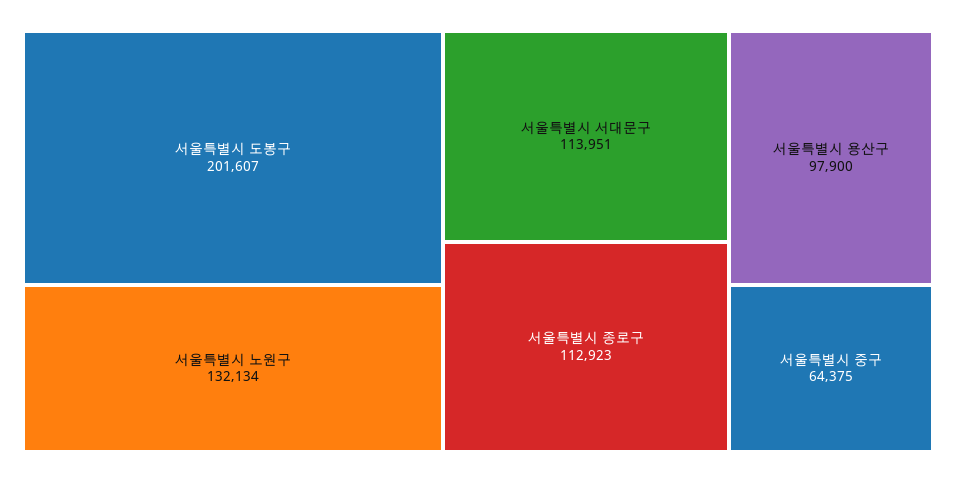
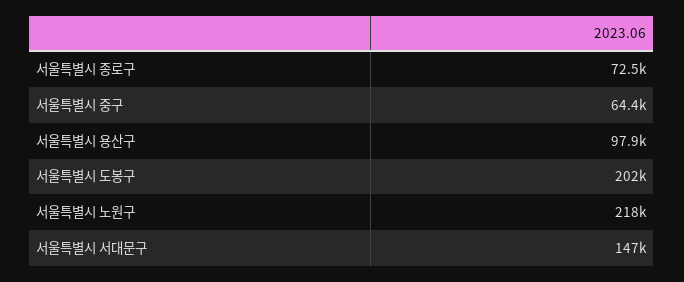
서울특별시 노원구: 132134 -> 218000
서울특별시 서대문구: 113951 -> 147000
서울특별시 종로구: 112923 -> 72500

